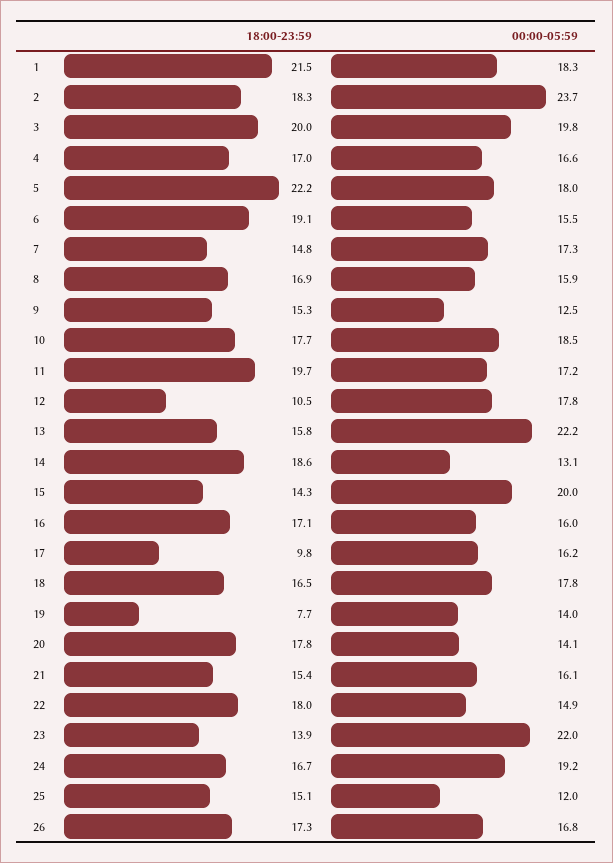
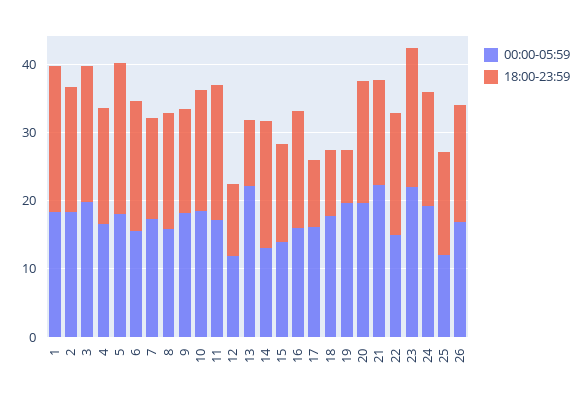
00:00-05:59, 2: 23.7 -> 18
00:00-05:59, 9: 12.5 -> 18
00:00-05:59, 12: 17.8 -> 12
18:00-23:59, 13: 15.8 -> 10
00:00-05:59, 15: 20 -> 14
18:00-23:59, 18: 16.5 -> 10
00:00-05:59, 19: 14 -> 20
00:00-05:59, 20: 14.1 -> 20
00:00-05:59, 21: 16.1 -> 22
18:00-23:59, 23: 13.9 -> 20

